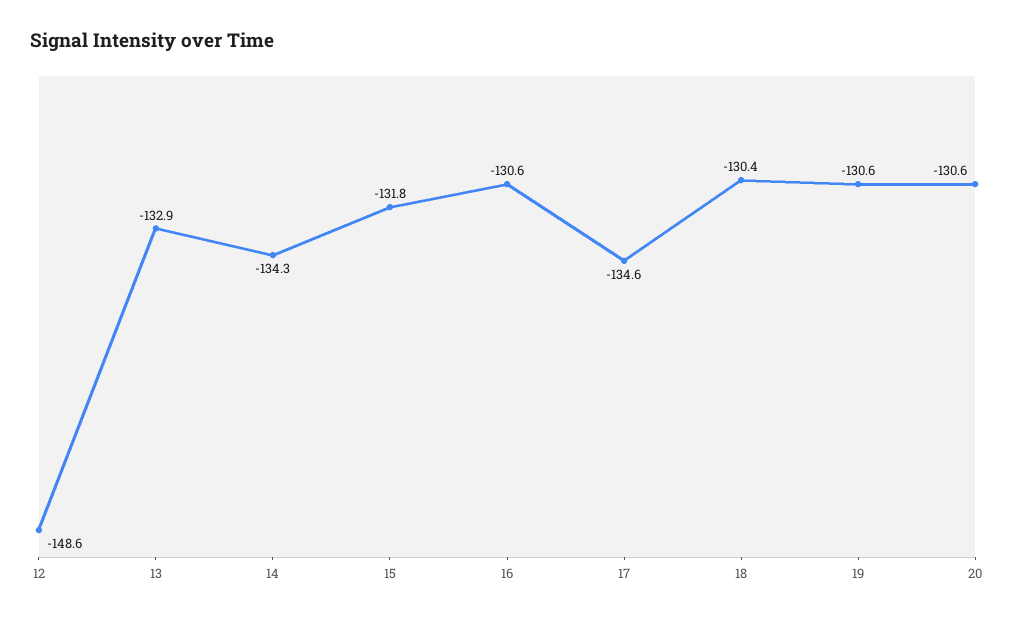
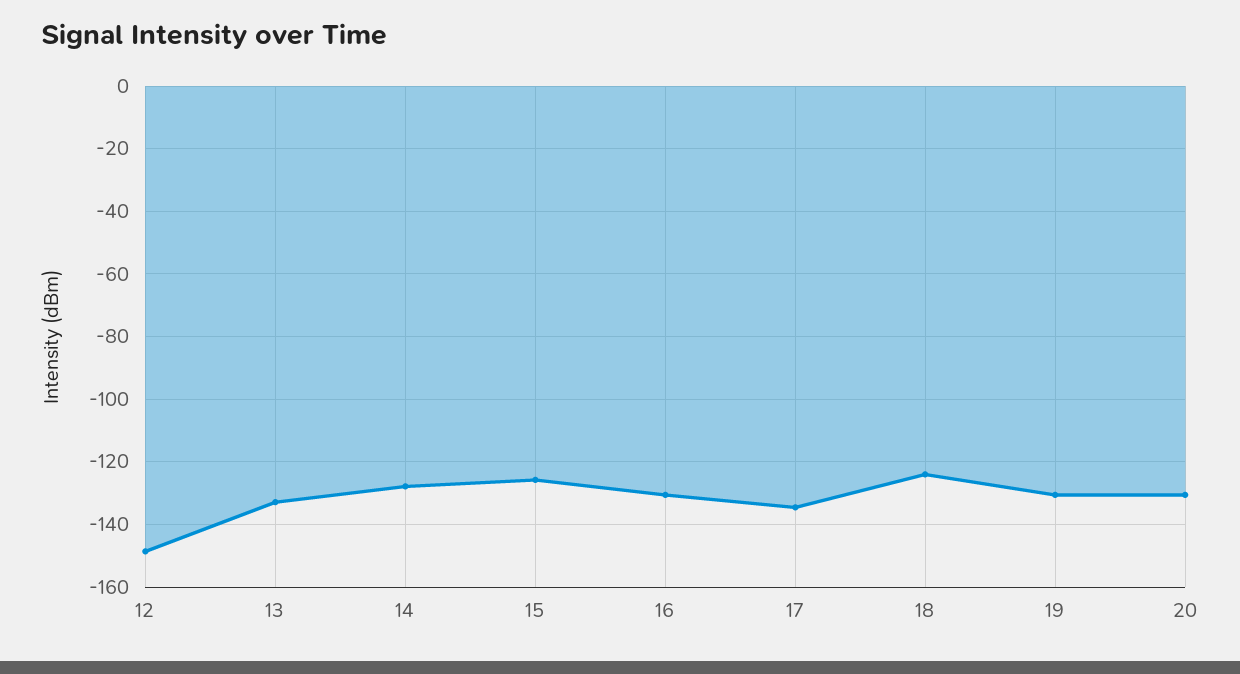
14: -134.3 -> -128
15: -131.8 -> -126
18: -130.4 -> -124

